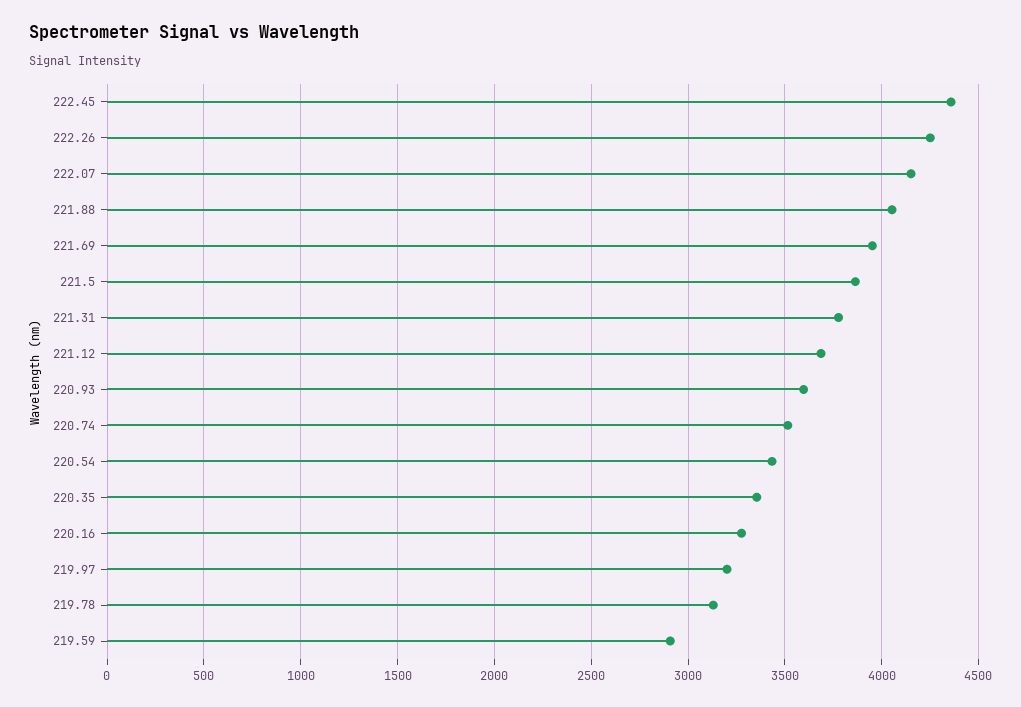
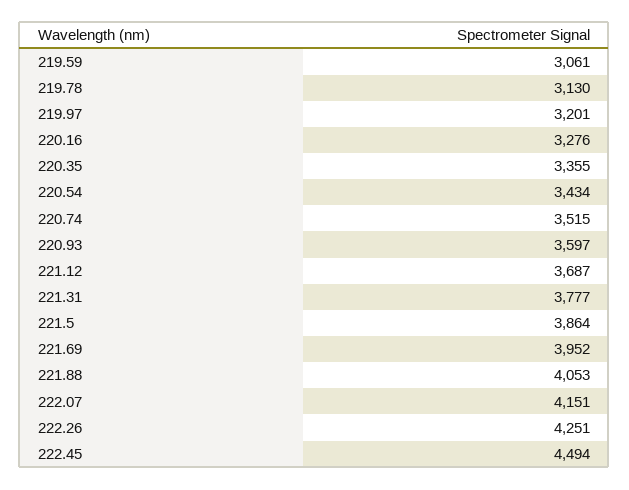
222.45: 4350 -> 4494
219.59: 2900 -> 3061

